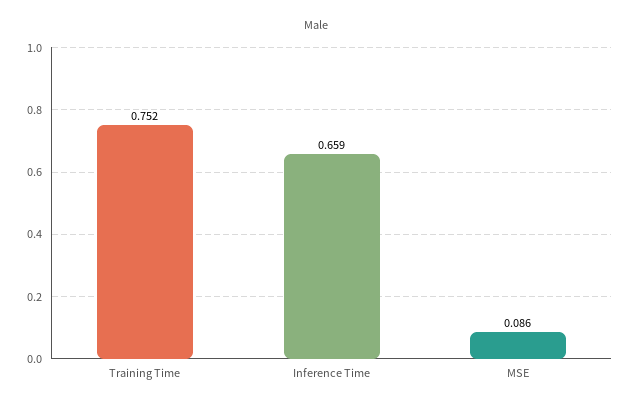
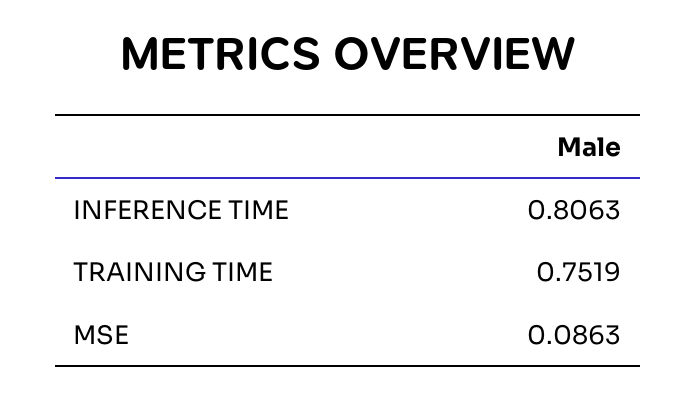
Inference Time: 0.659 -> 0.8063

